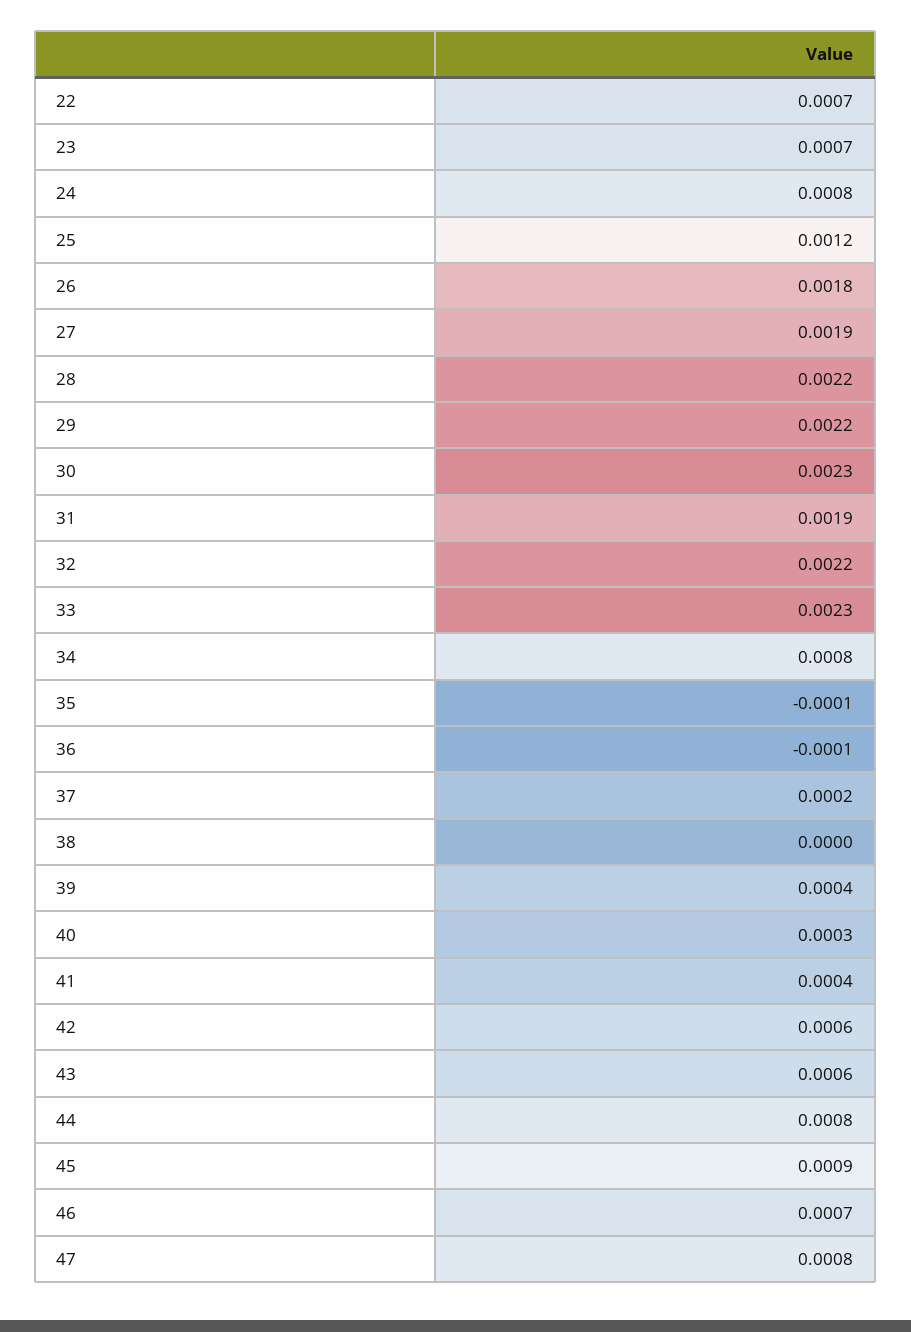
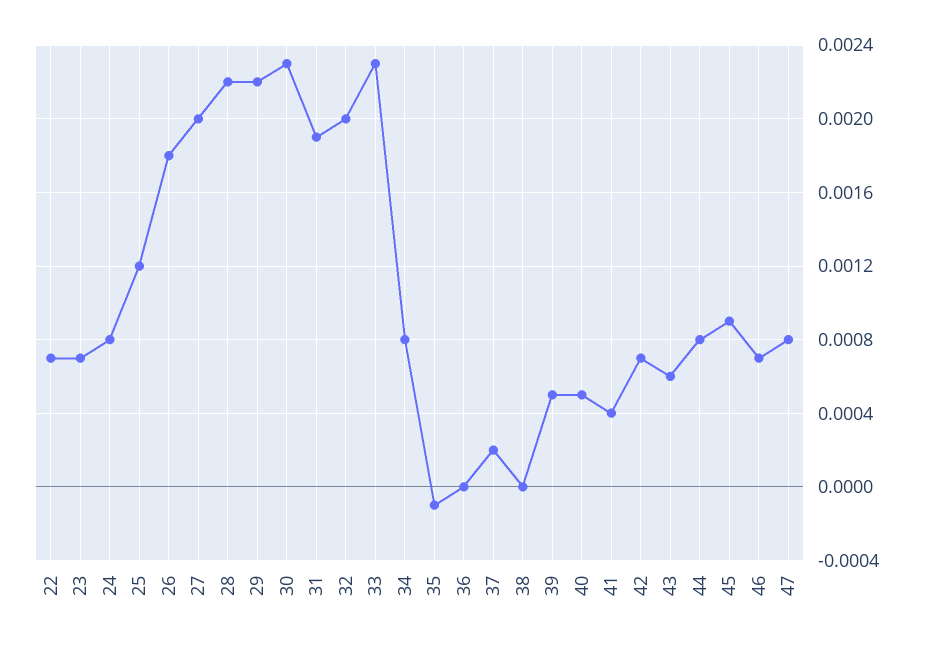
27: 0.0019 -> 0.002
32: 0.0022 -> 0.002
36: -0.0001 -> 0
39: 0.0004 -> 0.0005
40: 0.0003 -> 0.0005
42: 0.0006 -> 0.0007

